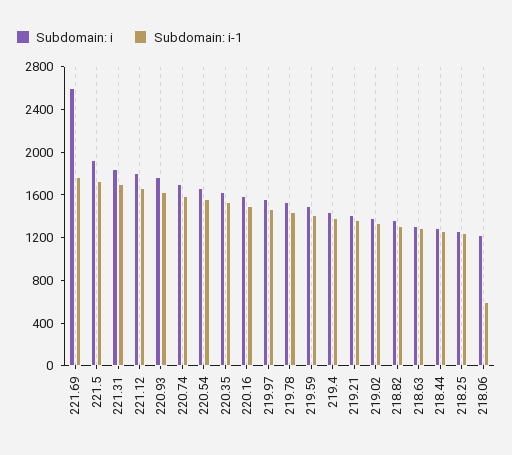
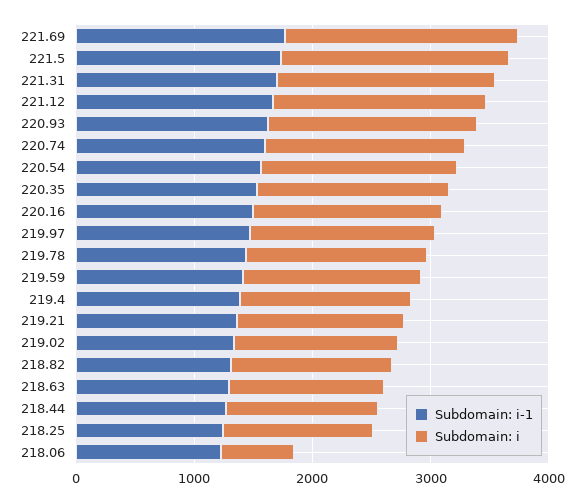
Subdomain: i, 221.69: 2600 -> 2000
Subdomain: i, 218.06: 1200 -> 600
Subdomain: i-1, 218.06: 600 -> 1200

